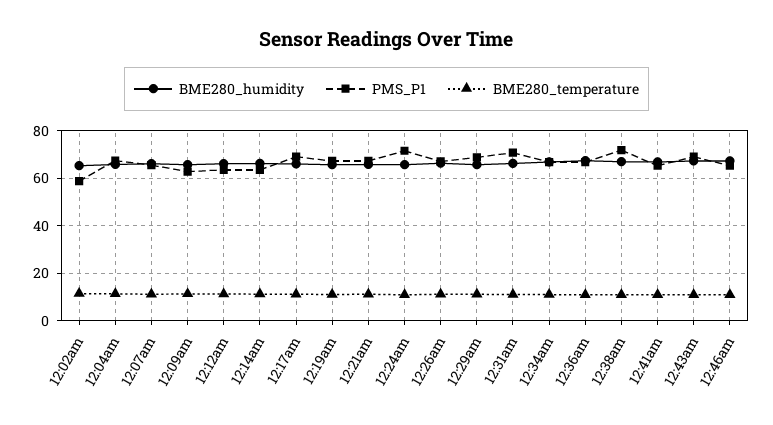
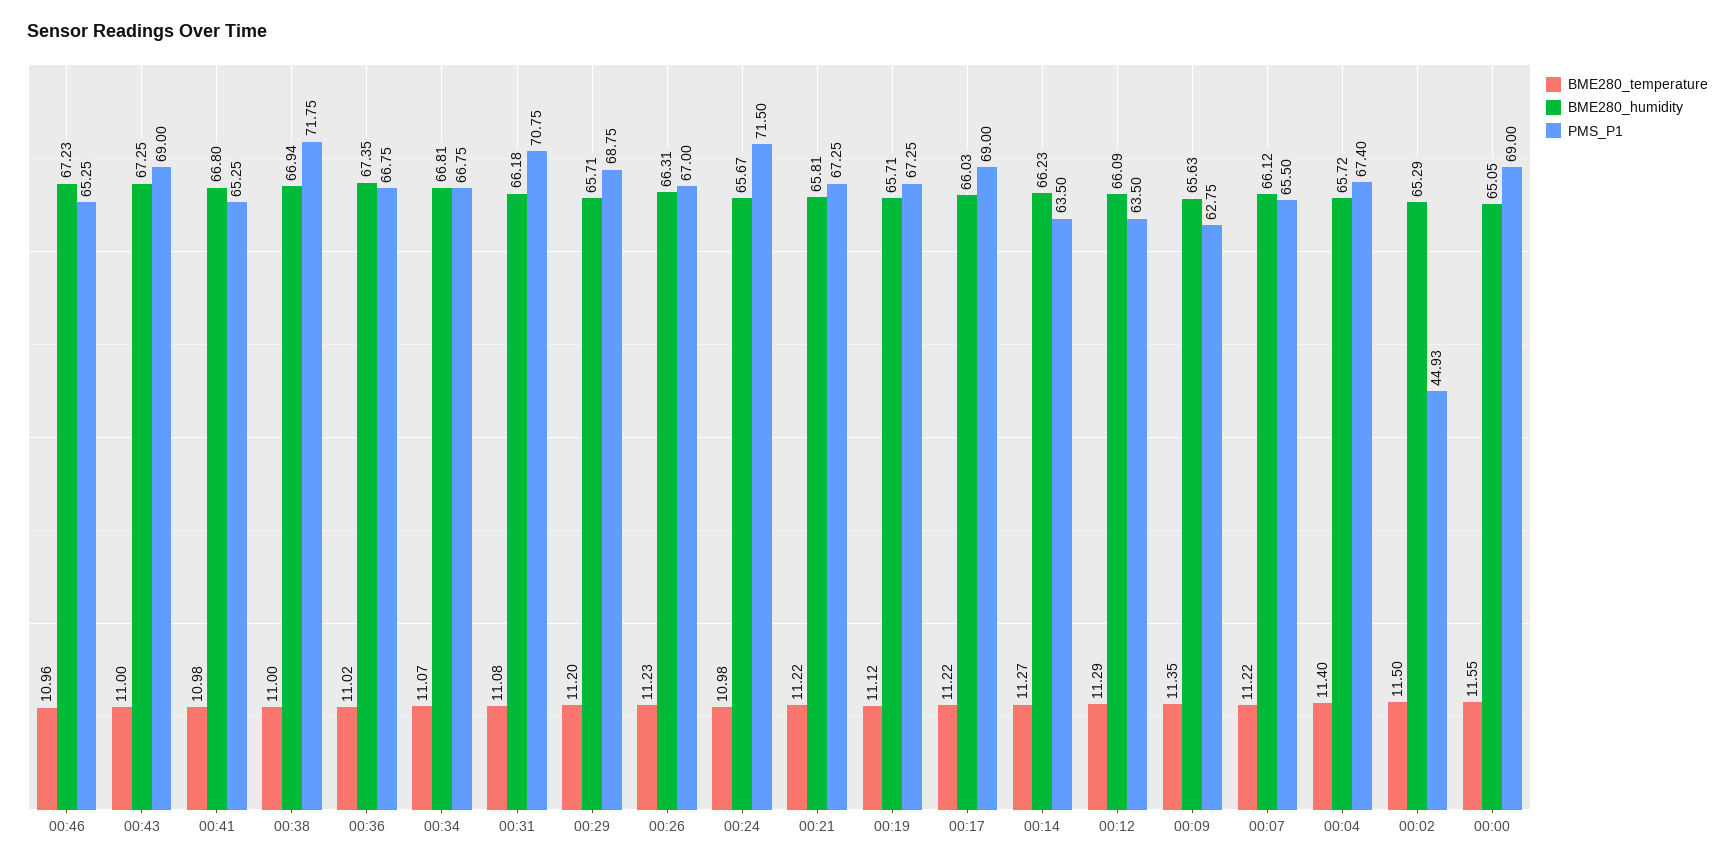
PMS_P1, 12:02am: 60 -> 44.93
BME280_temperature, 00:00: none -> 11.55
BME280_humidity, 00:00: none -> 65.05
PMS_P1, 00:00: none -> 69

